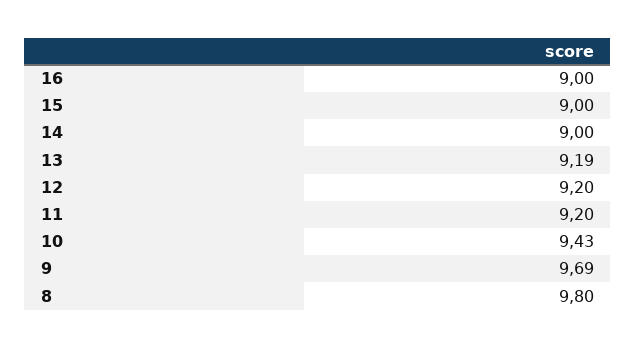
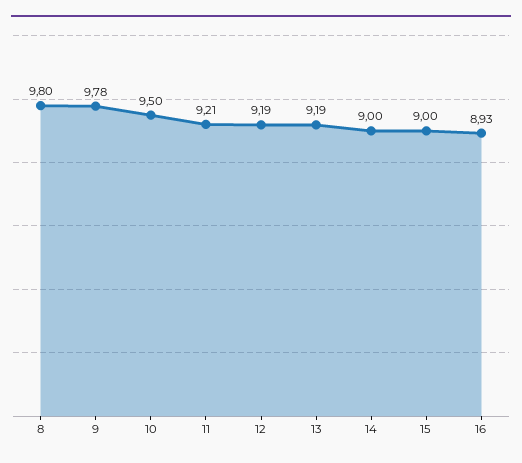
16: 9 -> 8.93
12: 9.2 -> 9.19
11: 9.2 -> 9.21
10: 9.43 -> 9.5
9: 9.69 -> 9.78

